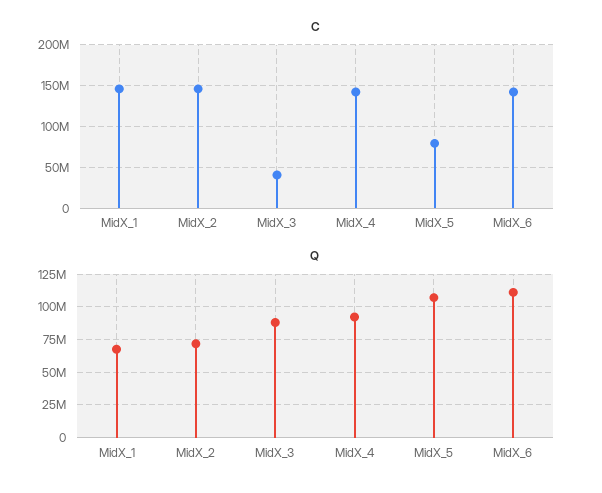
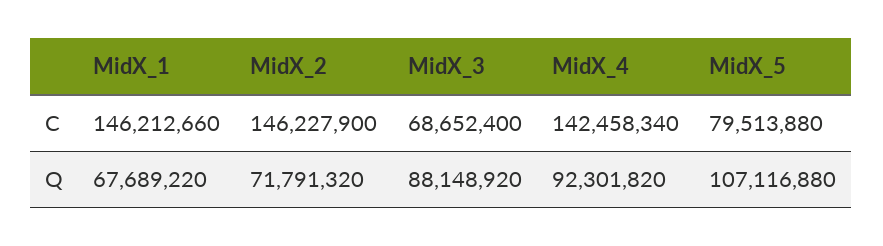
C, MidX_3: 40000000 -> 68652400
C, MidX_6: 140000000 -> none
Q, MidX_6: 110000000 -> none

